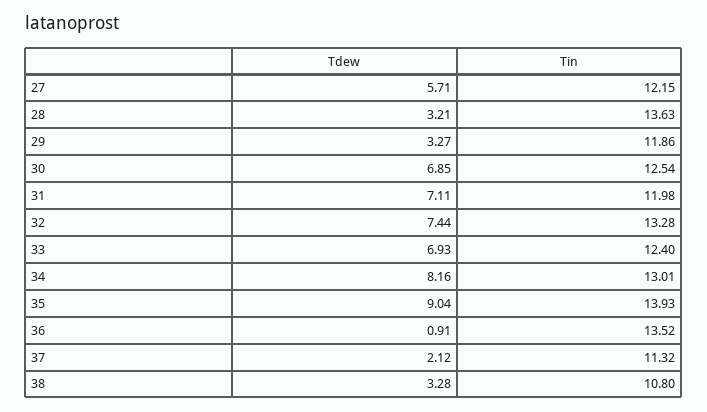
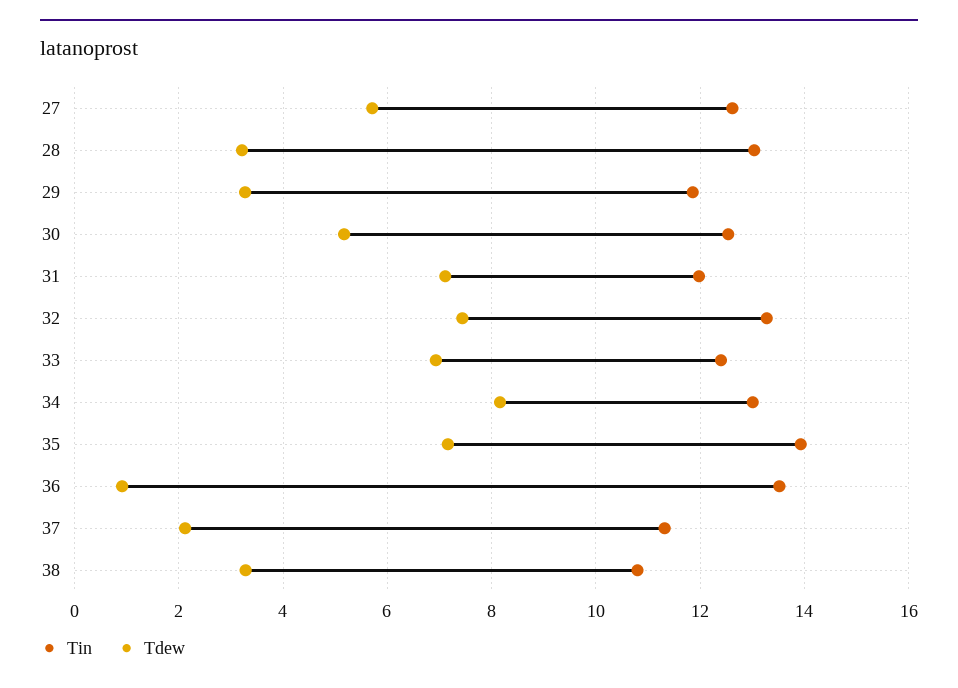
Tin, 27: 12.15 -> 12.6
Tin, 28: 13.63 -> 13
Tdew, 30: 6.85 -> 5.2
Tdew, 35: 9.04 -> 7.2

